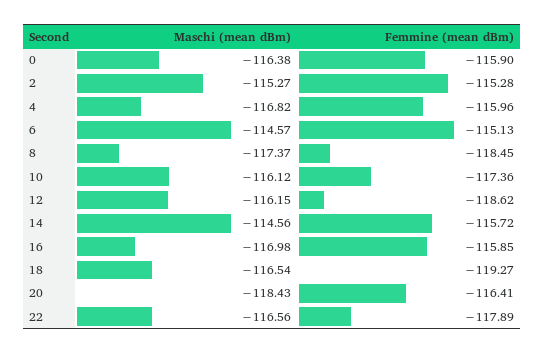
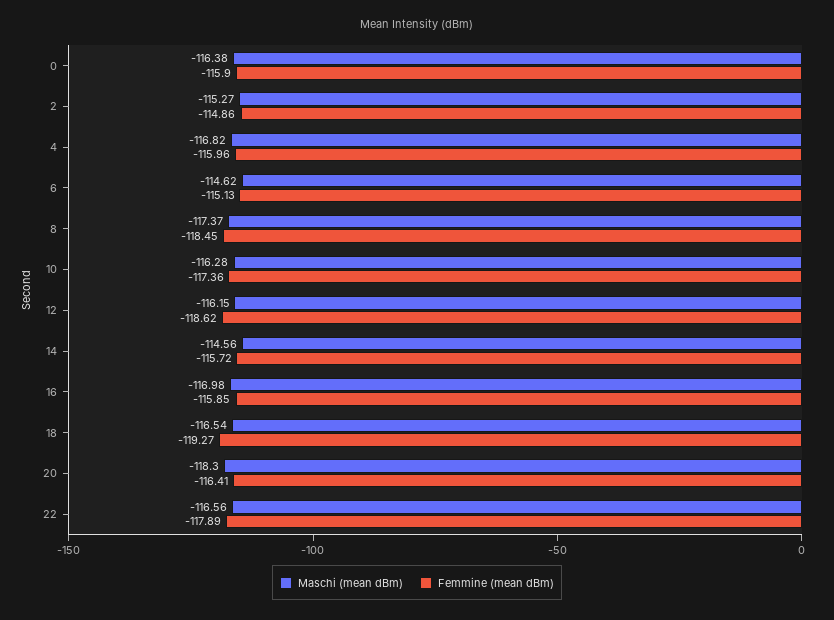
Femmine (mean dBm), 2: -115.28 -> -114.86
Maschi (mean dBm), 6: -114.57 -> -114.62
Maschi (mean dBm), 10: -116.12 -> -116.28
Maschi (mean dBm), 20: -118.43 -> -118.3

